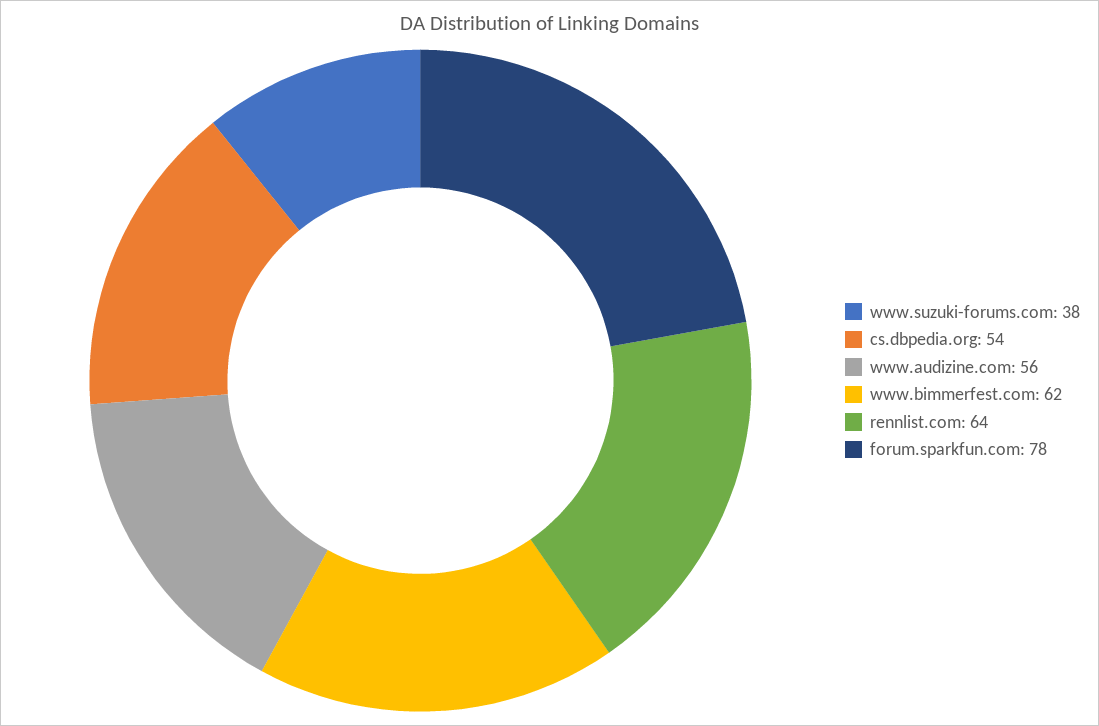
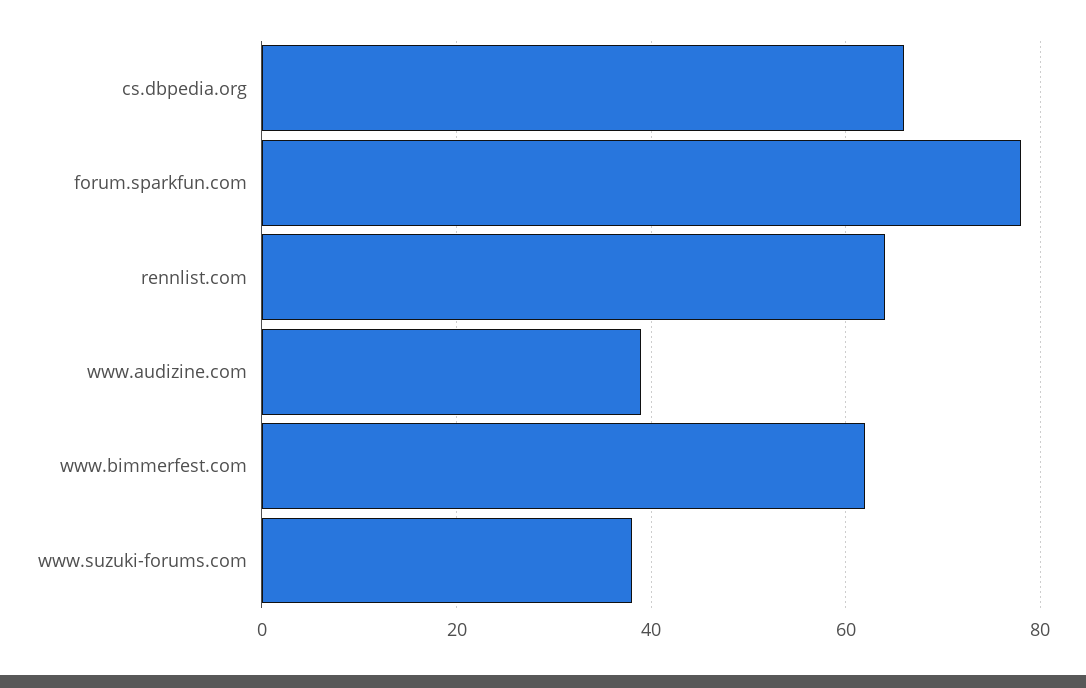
cs.dbpedia.org: 54 -> 65
www.audizine.com: 56 -> 40

